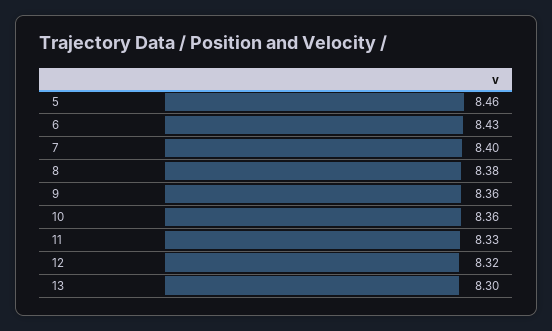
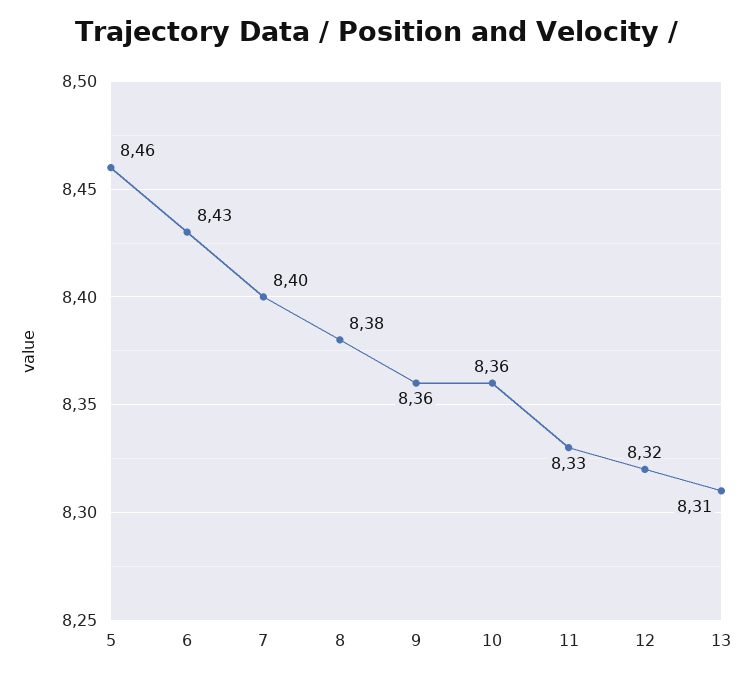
13: 8.3 -> 8.31

